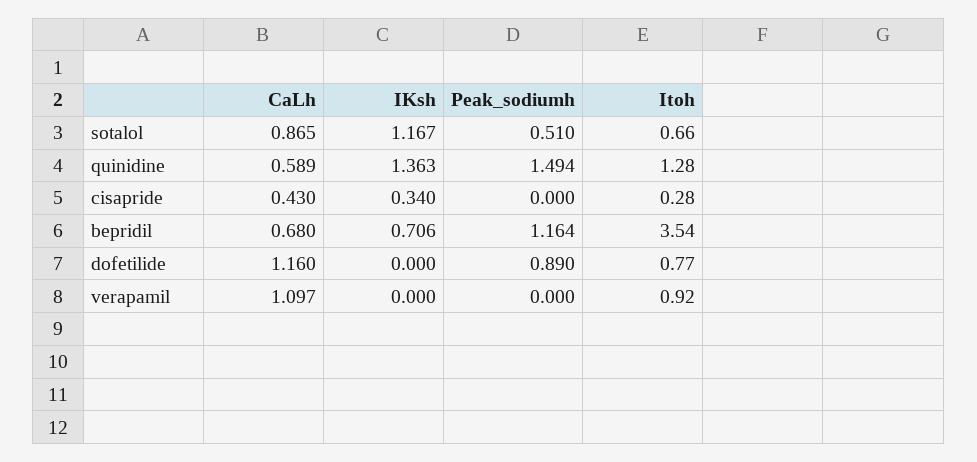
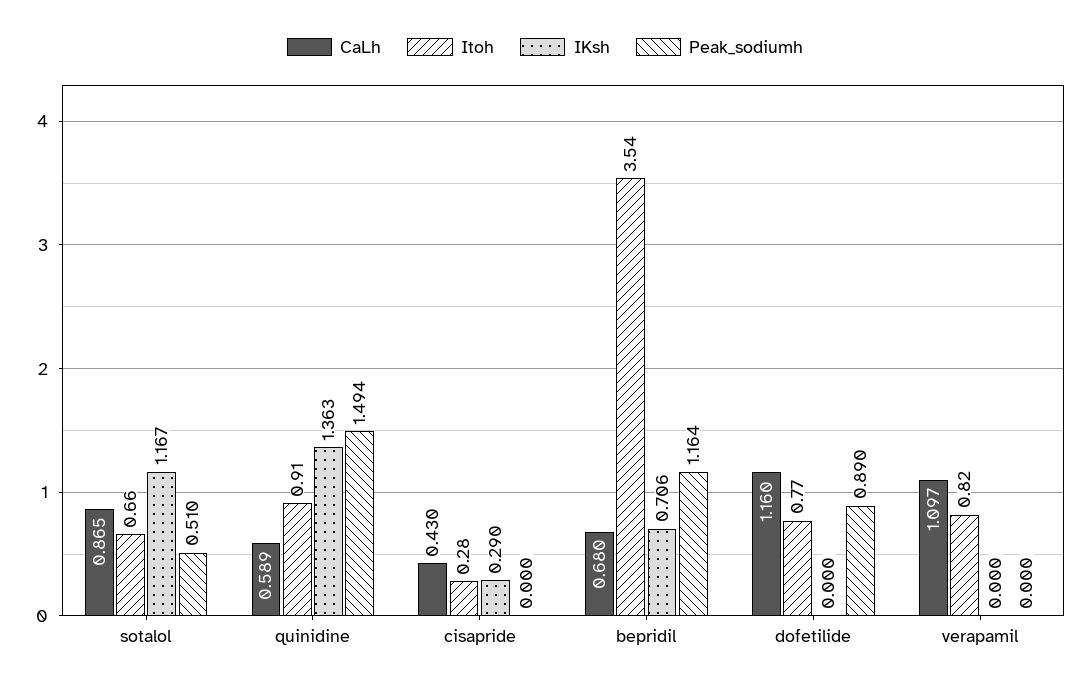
Itoh, quinidine: 1.28 -> 0.91
IKsh, cisapride: 0.34 -> 0.29
Itoh, verapamil: 0.92 -> 0.82

